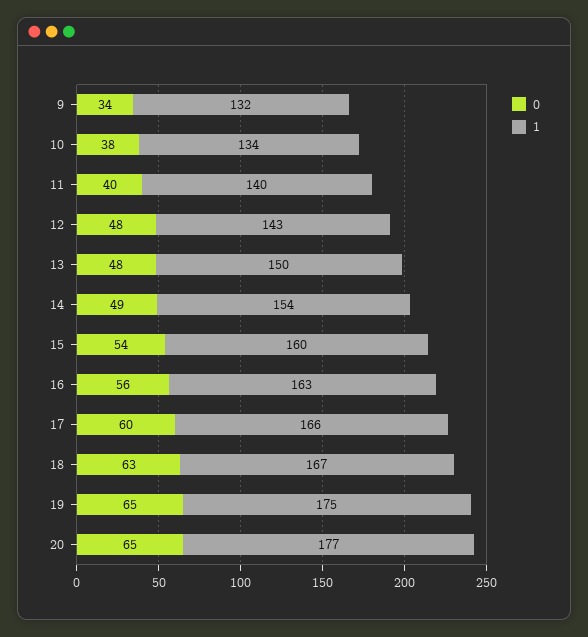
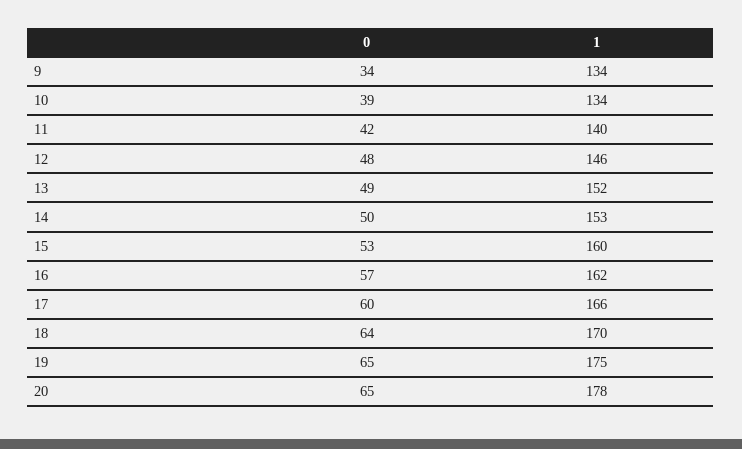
1, 9: 132 -> 134
0, 10: 38 -> 39
0, 11: 40 -> 42
1, 12: 143 -> 146
0, 13: 48 -> 49
1, 13: 150 -> 152
0, 14: 49 -> 50
1, 14: 154 -> 153
0, 15: 54 -> 53
0, 16: 56 -> 57
1, 16: 163 -> 162
0, 18: 63 -> 64
1, 18: 167 -> 170
1, 20: 177 -> 178

